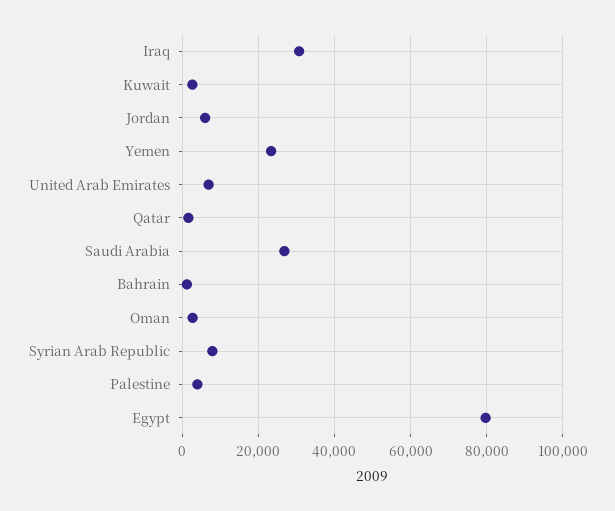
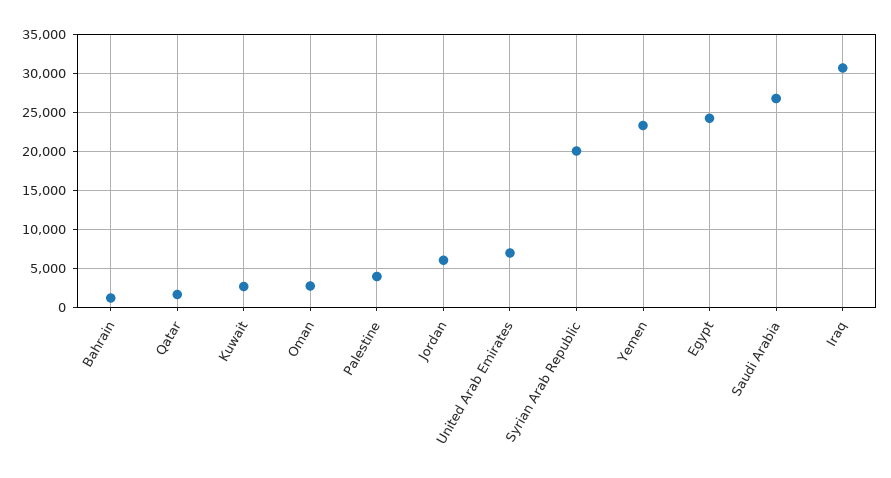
Syrian Arab Republic: 8000 -> 20000
Egypt: 80000 -> 24000

